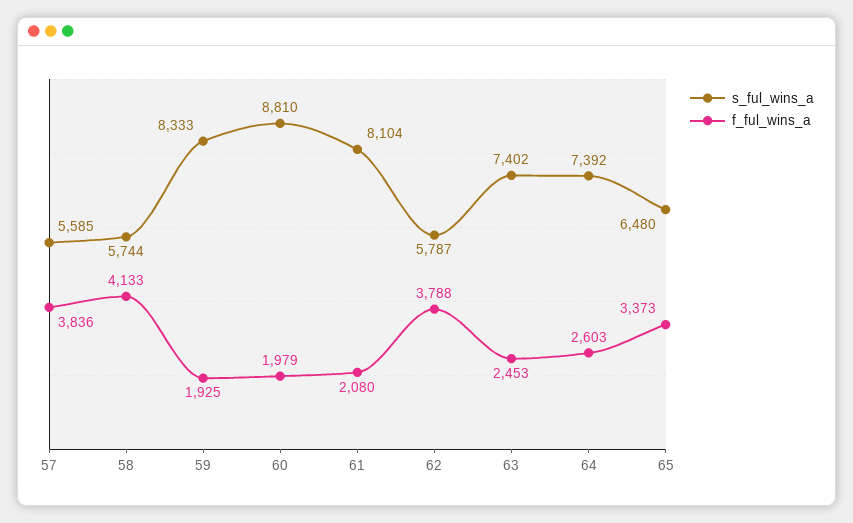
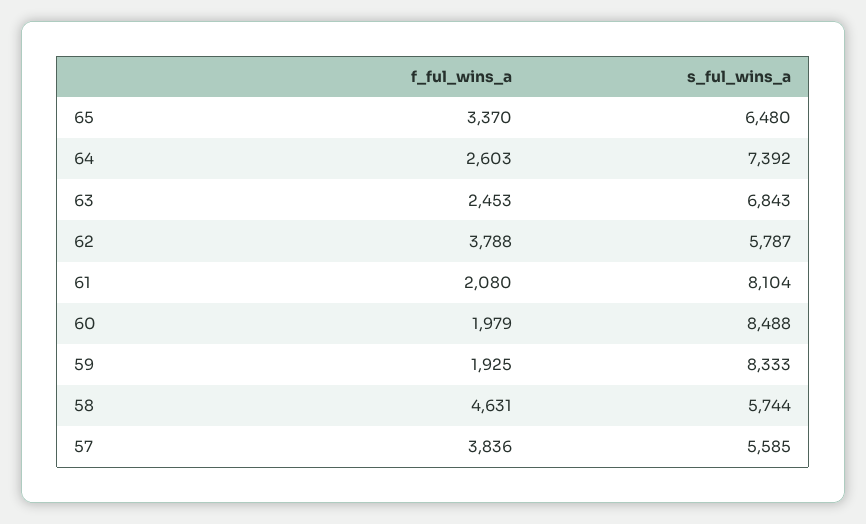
f_ful_wins_a, 58: 4133 -> 4631
s_ful_wins_a, 60: 8810 -> 8488
s_ful_wins_a, 63: 7402 -> 6843
f_ful_wins_a, 65: 3373 -> 3370

